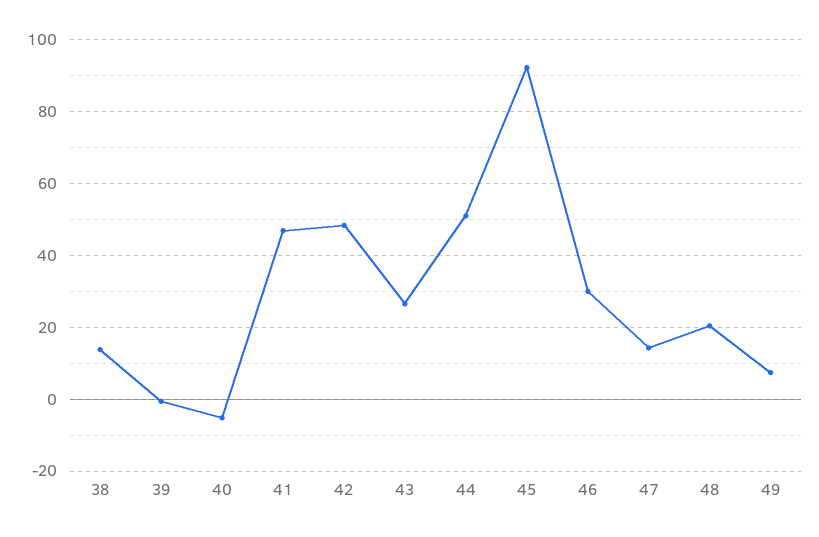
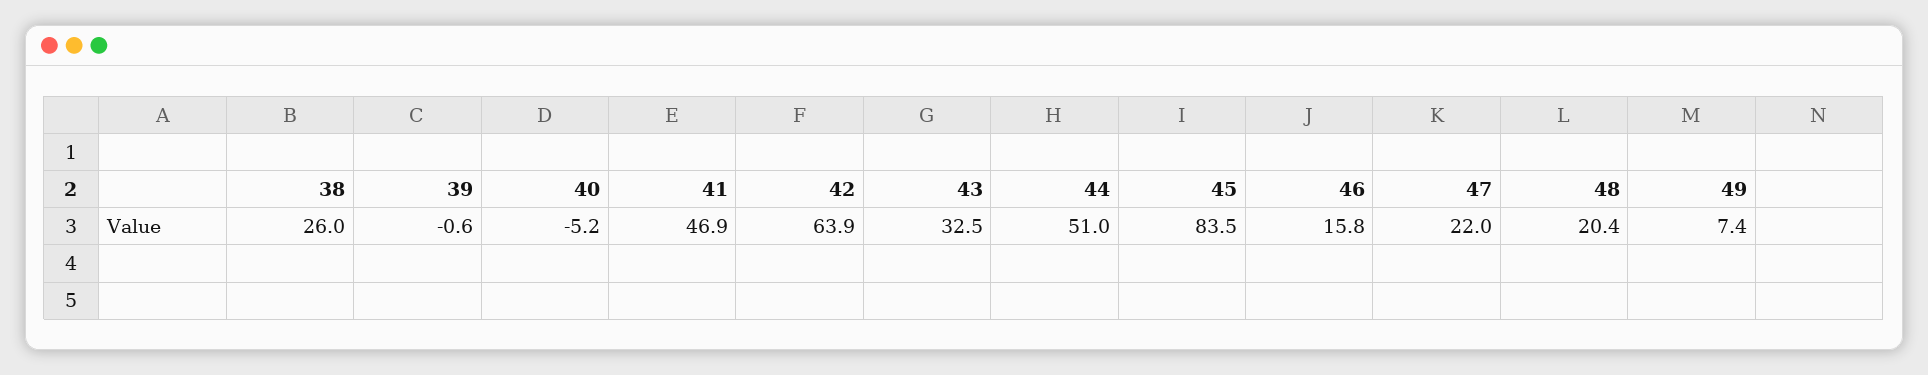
38: 14 -> 26
42: 48 -> 63.9
43: 26 -> 32.5
45: 92 -> 83.5
46: 30 -> 15.8
47: 14 -> 22

